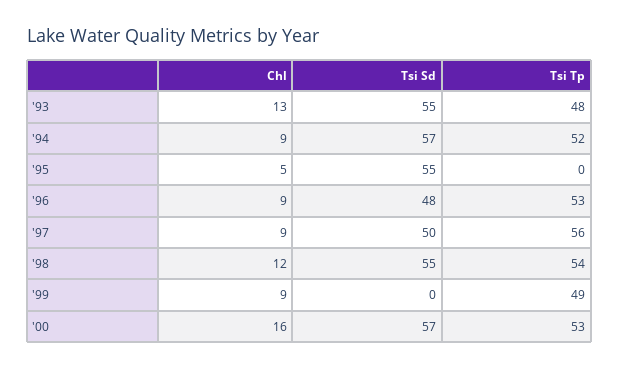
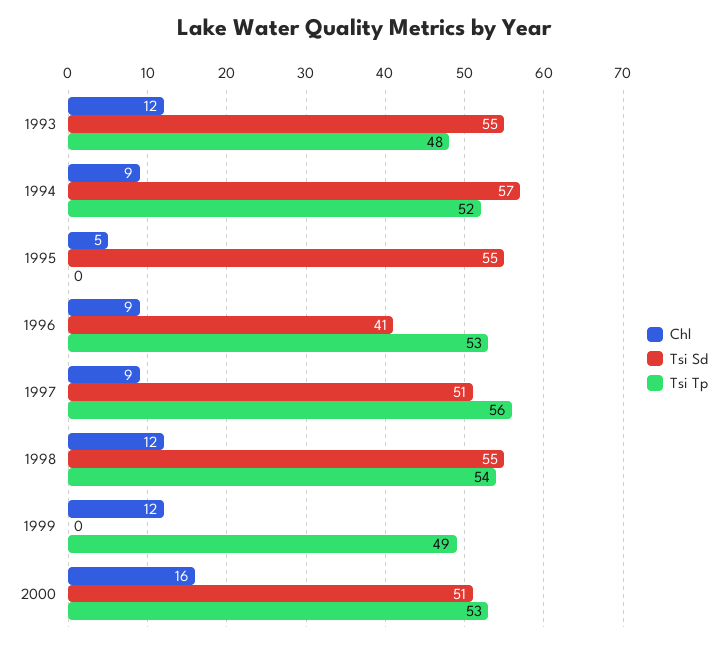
Chl, '93: 13 -> 12
Tsi Sd, '96: 48 -> 41
Tsi Sd, '97: 50 -> 51
Chl, '99: 9 -> 12
Tsi Sd, '00: 57 -> 51

